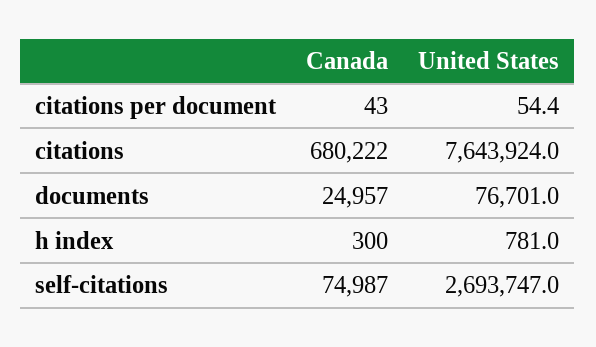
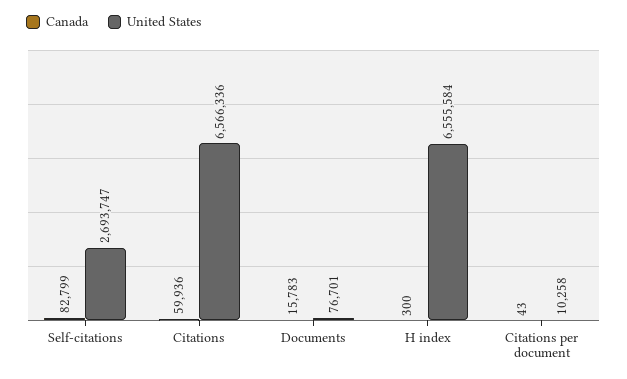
United States, citations per document: 54.4 -> 10258
Canada, citations: 680222 -> 59936
United States, citations: 7643924 -> 6566336
Canada, documents: 24957 -> 15783
United States, h index: 781 -> 6555584
Canada, self-citations: 74987 -> 82799

